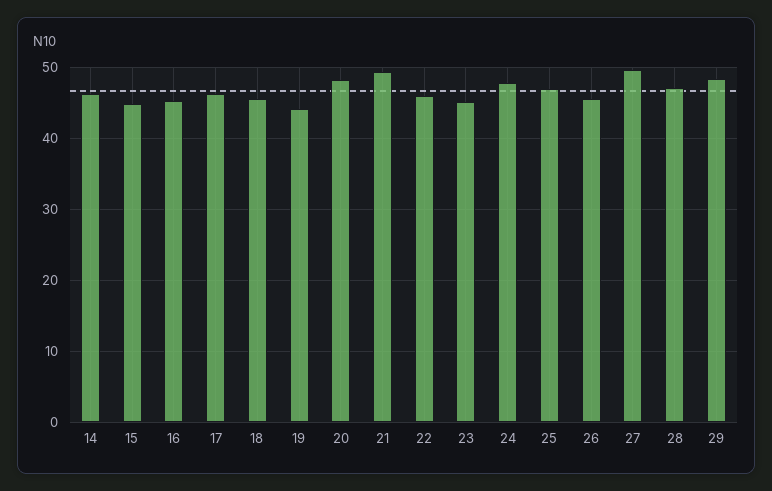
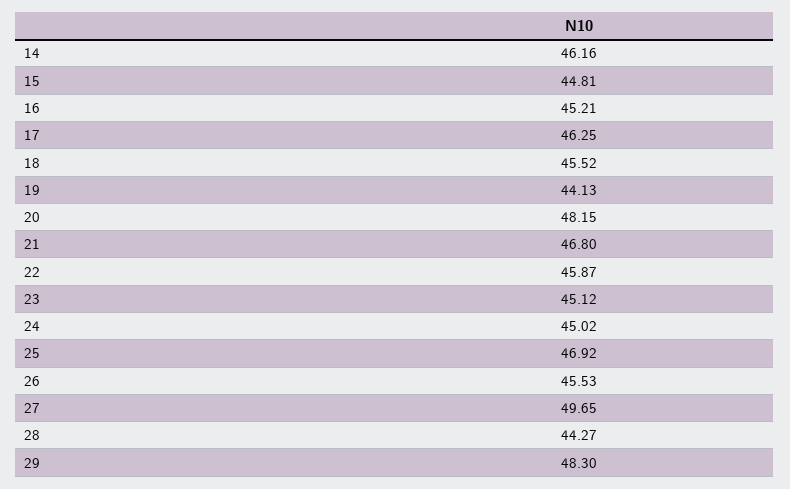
21: 49 -> 46.8
24: 48 -> 45.02
28: 47 -> 44.27

